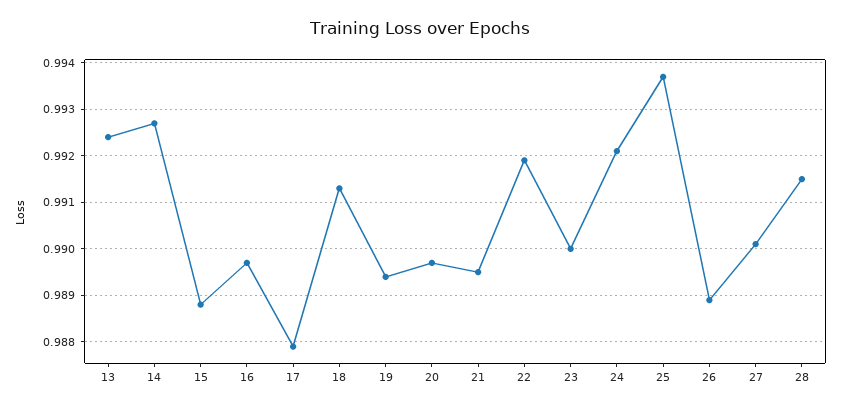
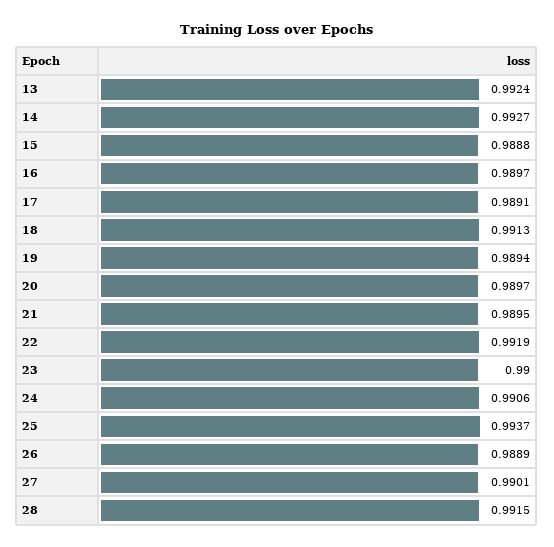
17: 0.988 -> 0.9891
24: 0.992 -> 0.9906

